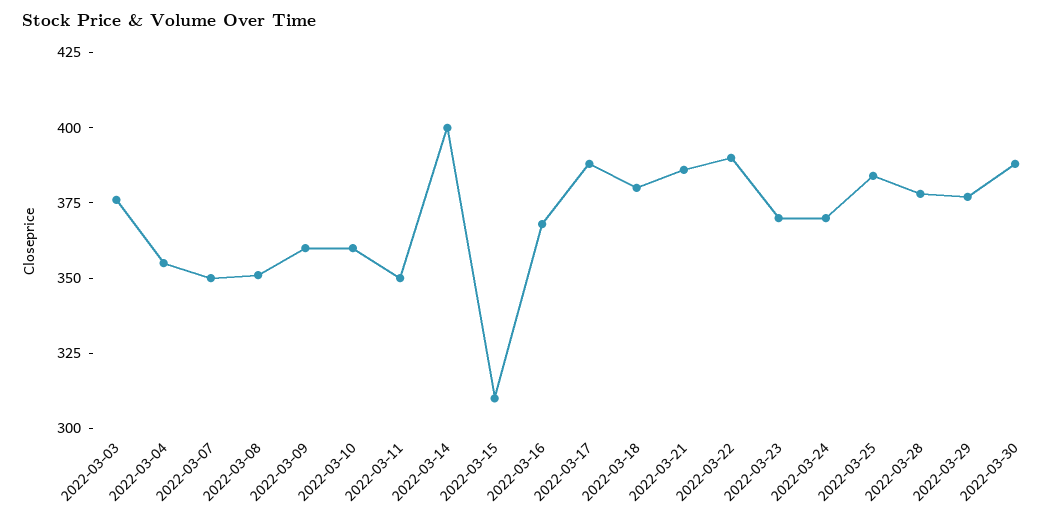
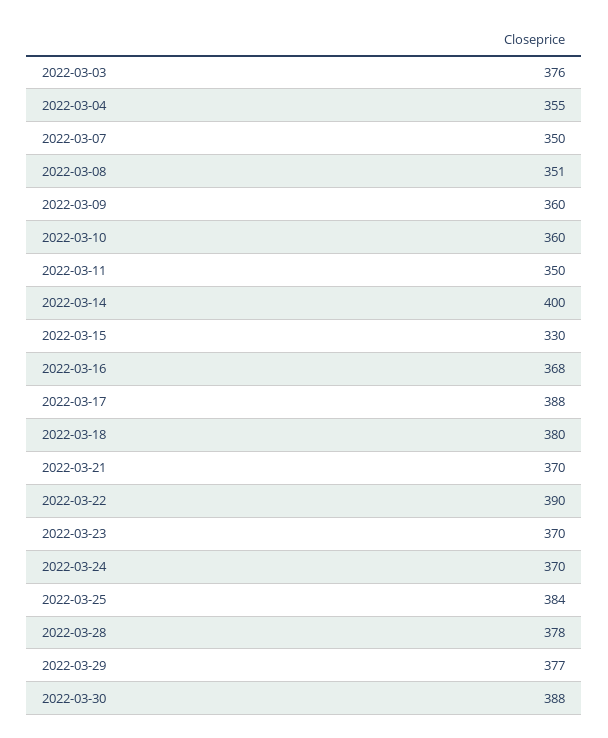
2022-03-15: 310 -> 330
2022-03-21: 385 -> 370

